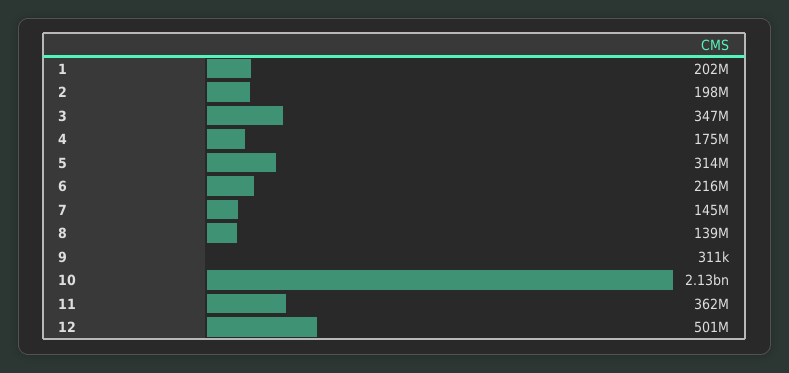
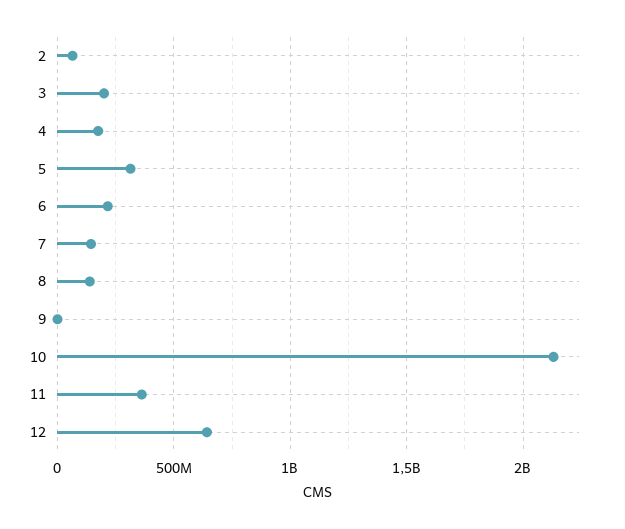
1: 202000000 -> none
2: 198000000 -> 50000000
3: 347000000 -> 200000000
12: 501000000 -> 650000000

